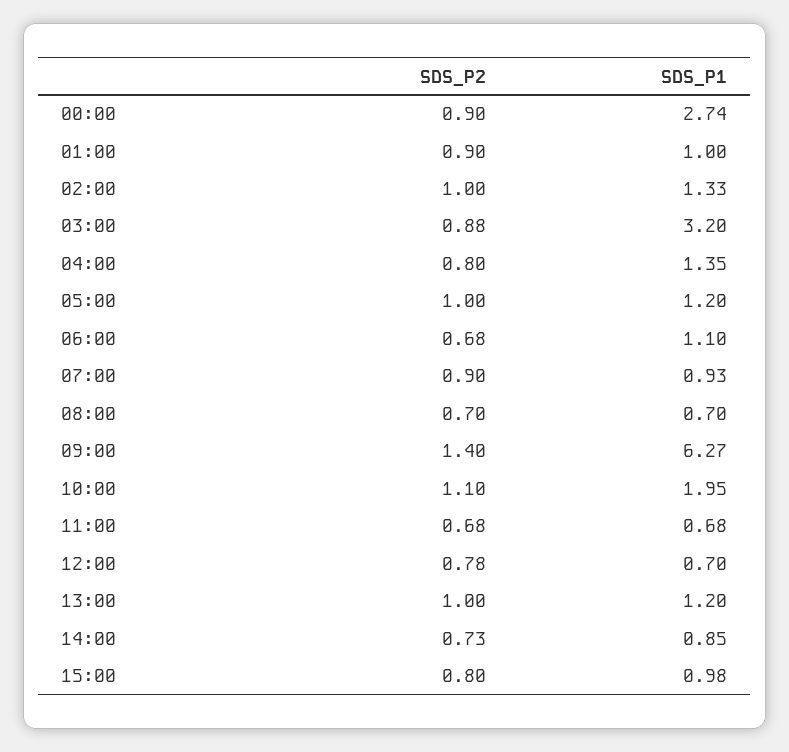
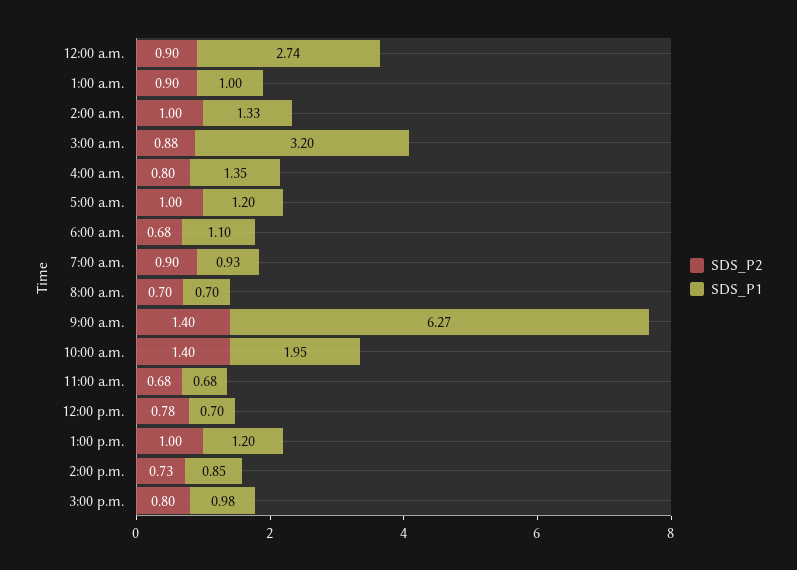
SDS_P2, 10:00: 1.1 -> 1.4

